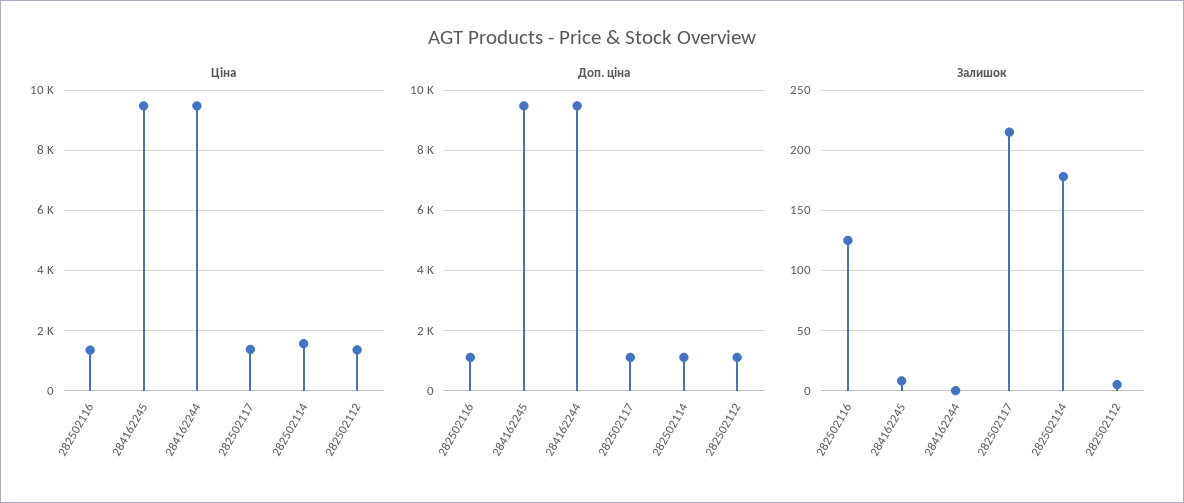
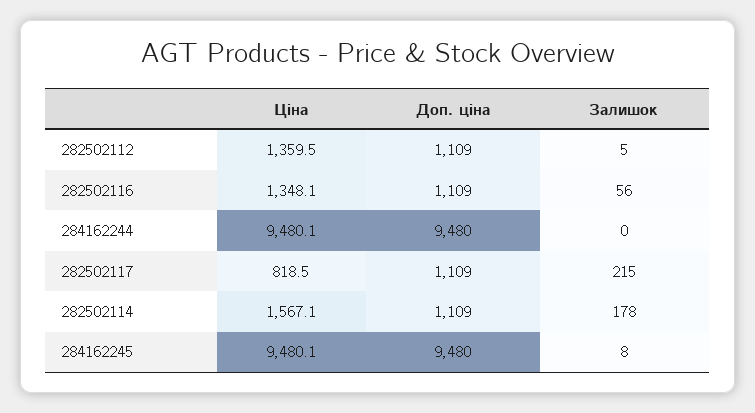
Ціна, 282502117: 1400 -> 818.5
Залишок, 282502116: 125 -> 56

